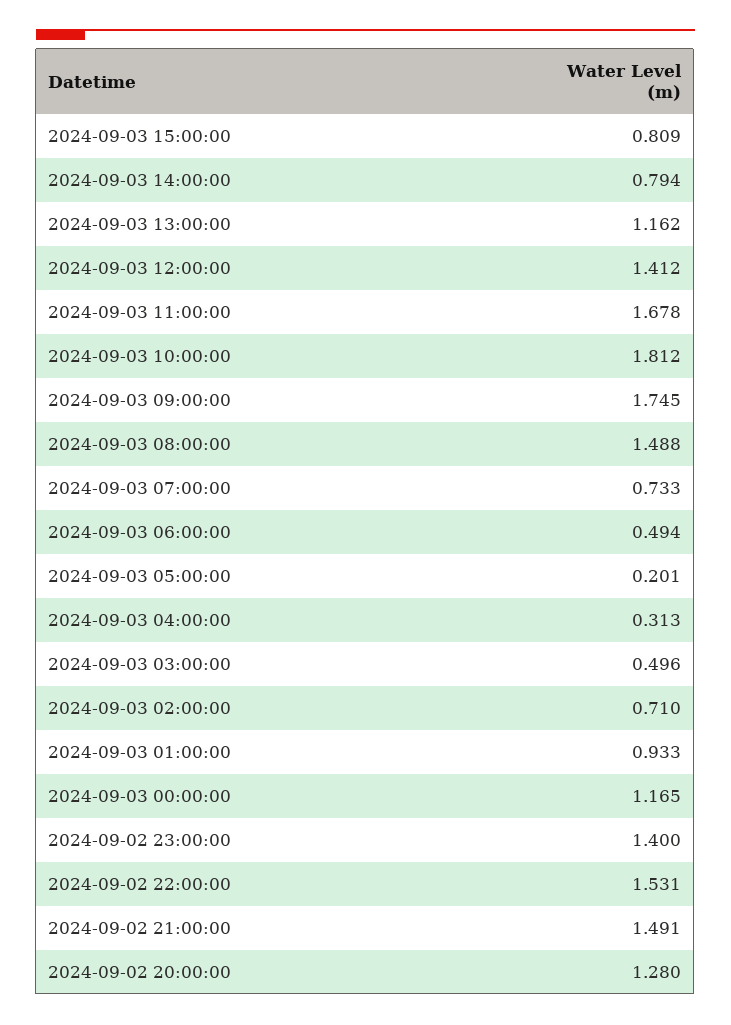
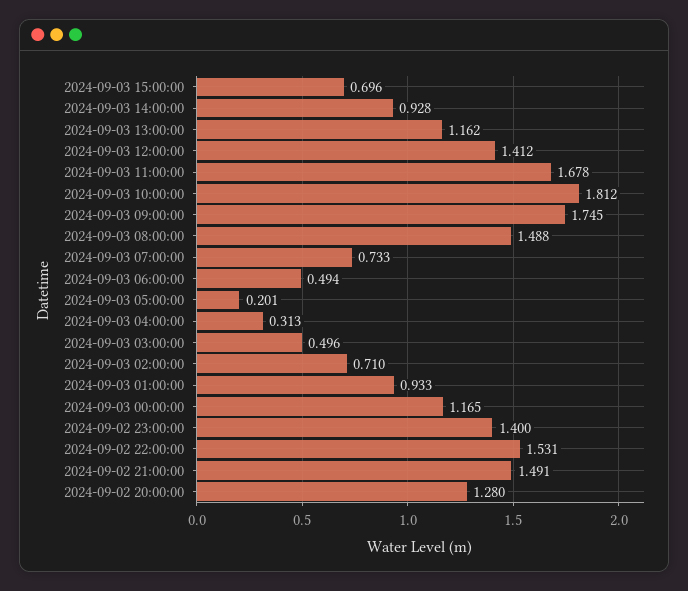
2024-09-03 15:00:00: 0.809 -> 0.696
2024-09-03 14:00:00: 0.794 -> 0.928

